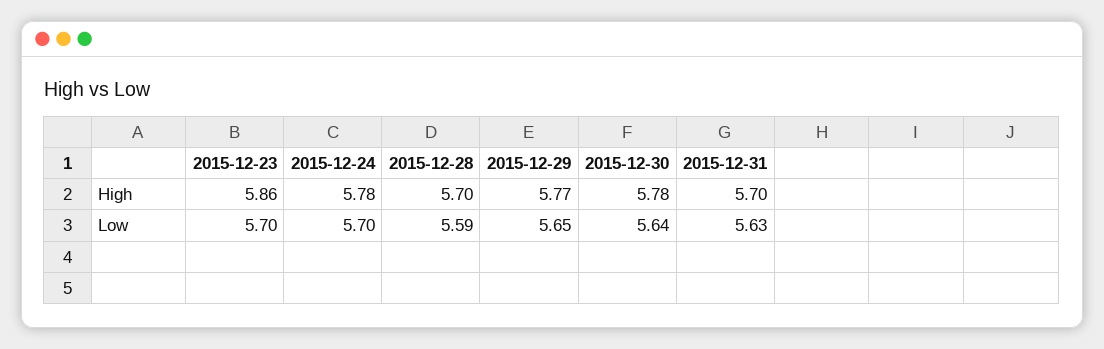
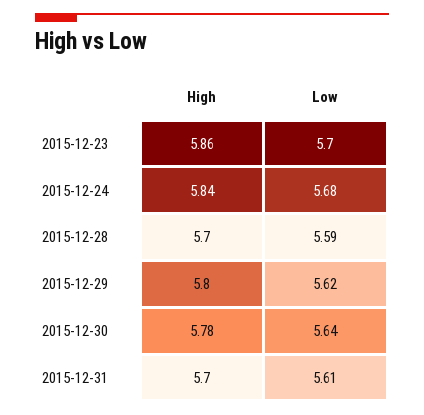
2015-12-24, High: 5.78 -> 5.84
2015-12-29, High: 5.77 -> 5.8
2015-12-24, Low: 5.7 -> 5.68
2015-12-29, Low: 5.65 -> 5.62
2015-12-31, Low: 5.63 -> 5.61

